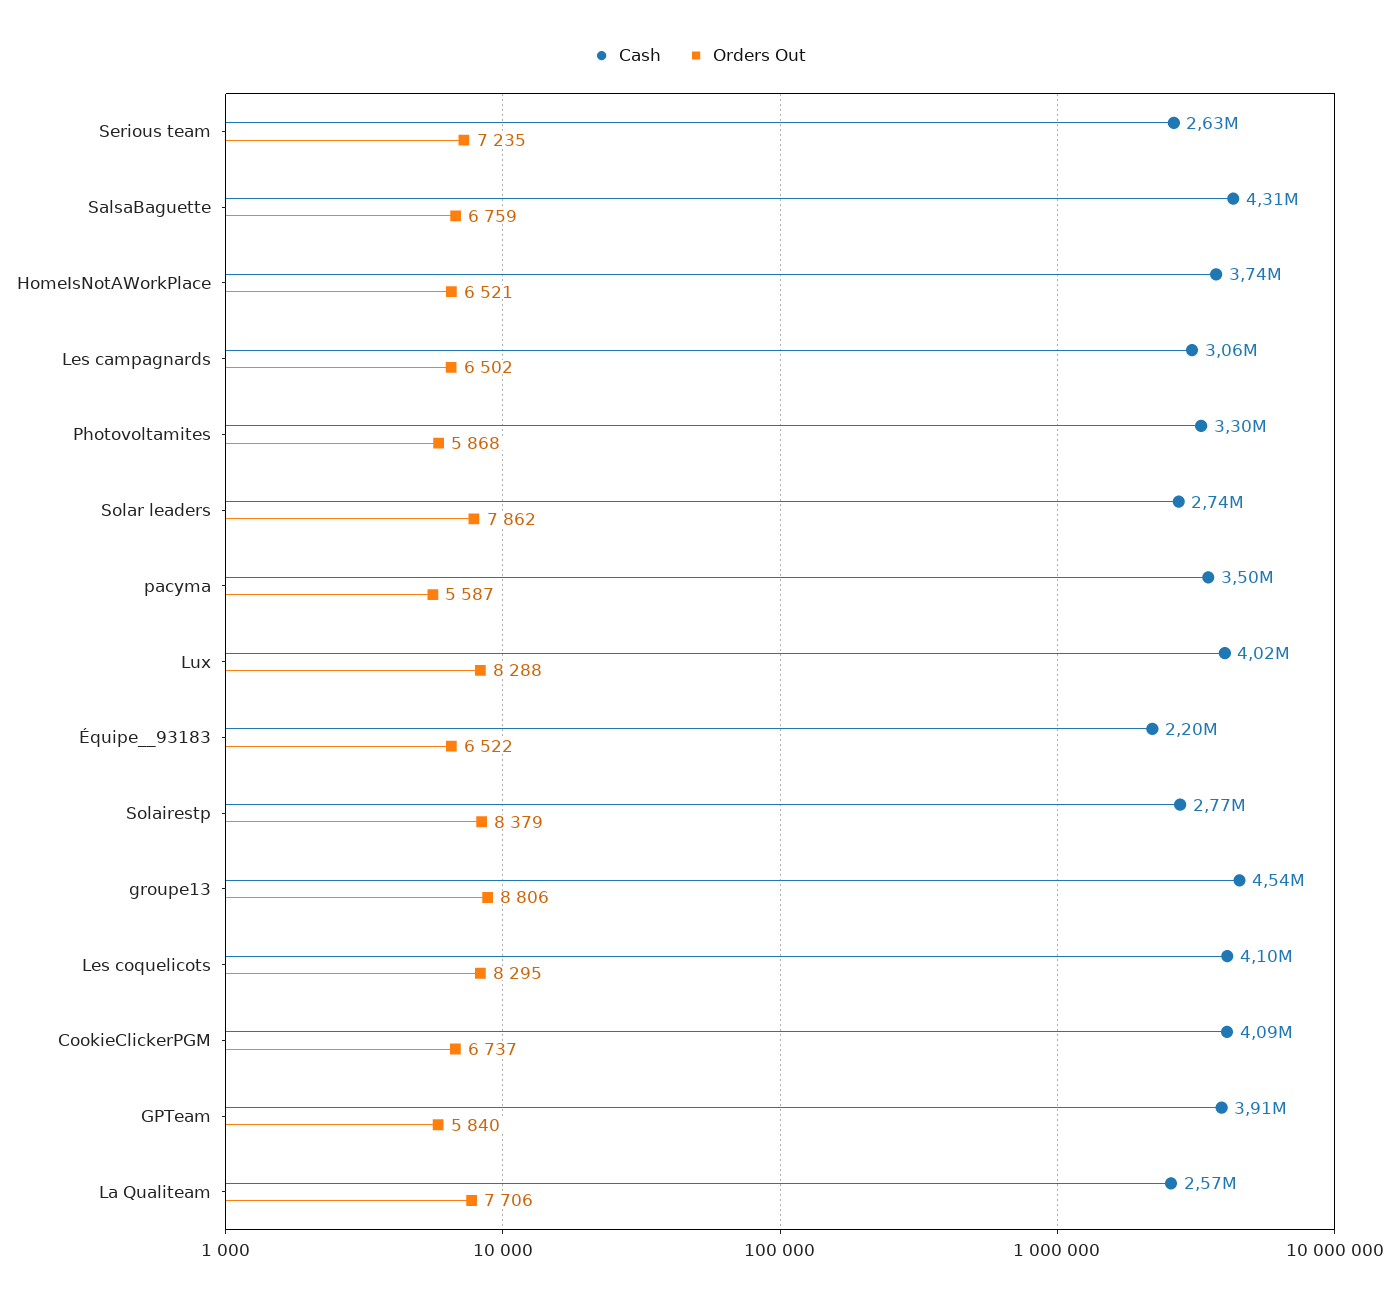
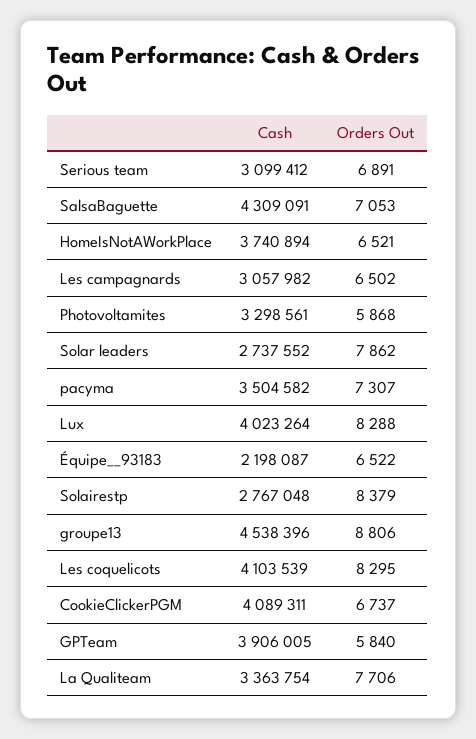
Cash, Serious team: 2630000 -> 3099412
Orders Out, Serious team: 7235 -> 6891
Orders Out, SalsaBaguette: 6759 -> 7053
Orders Out, pacyma: 5587 -> 7307
Cash, La Qualiteam: 2570000 -> 3363754

